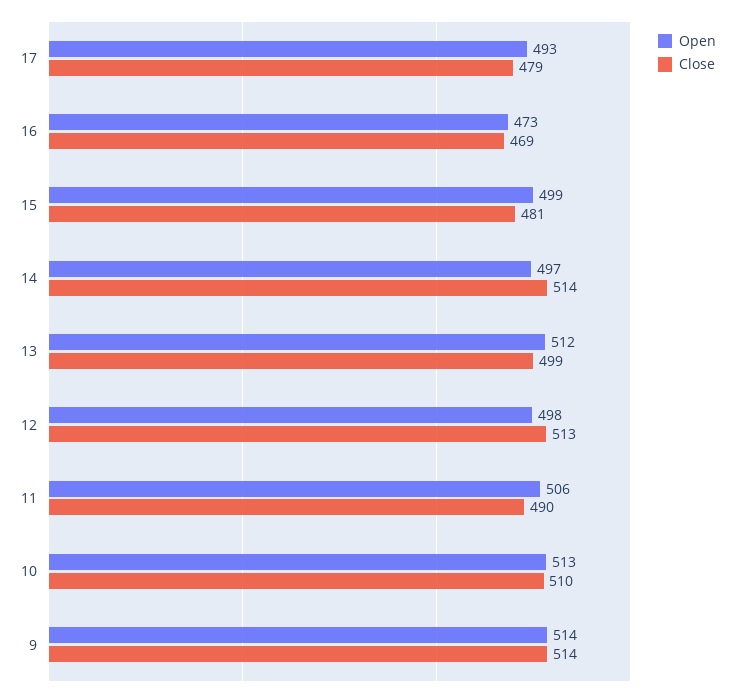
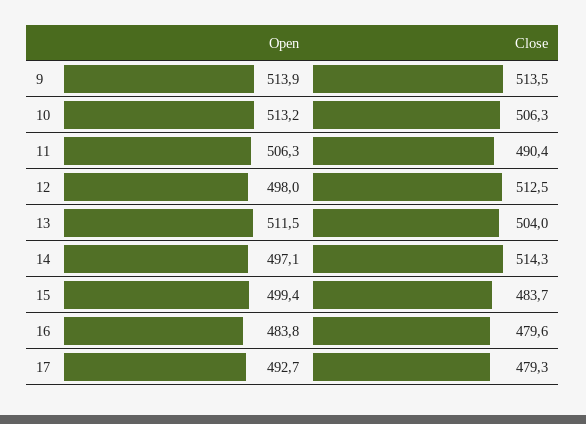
Open, 16: 473 -> 483.8
Close, 16: 469 -> 479.6
Close, 15: 481 -> 483.7
Close, 13: 499 -> 504
Close, 10: 510 -> 506.3

